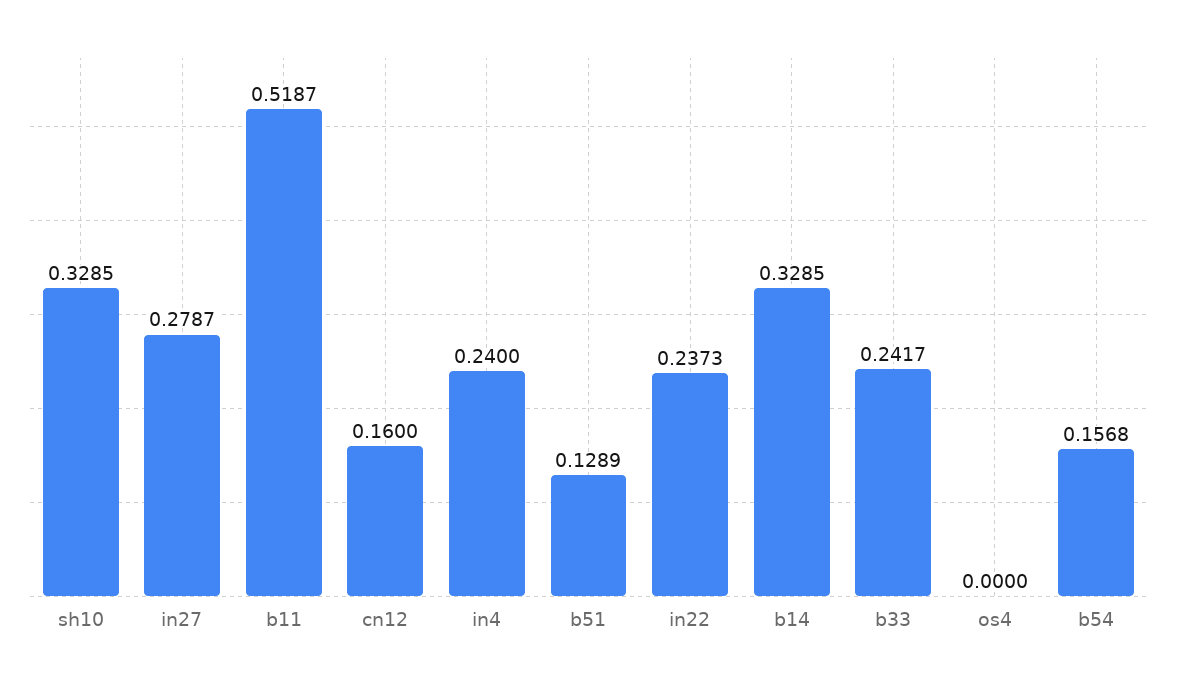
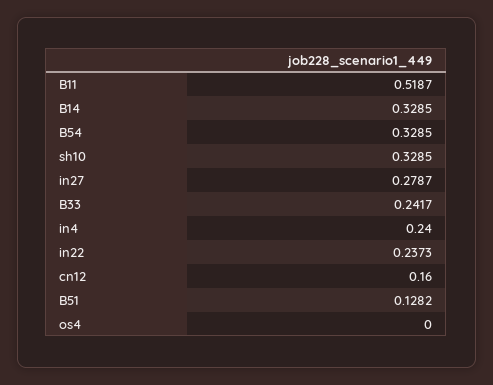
b51: 0.1289 -> 0.1282
b54: 0.1568 -> 0.3285

